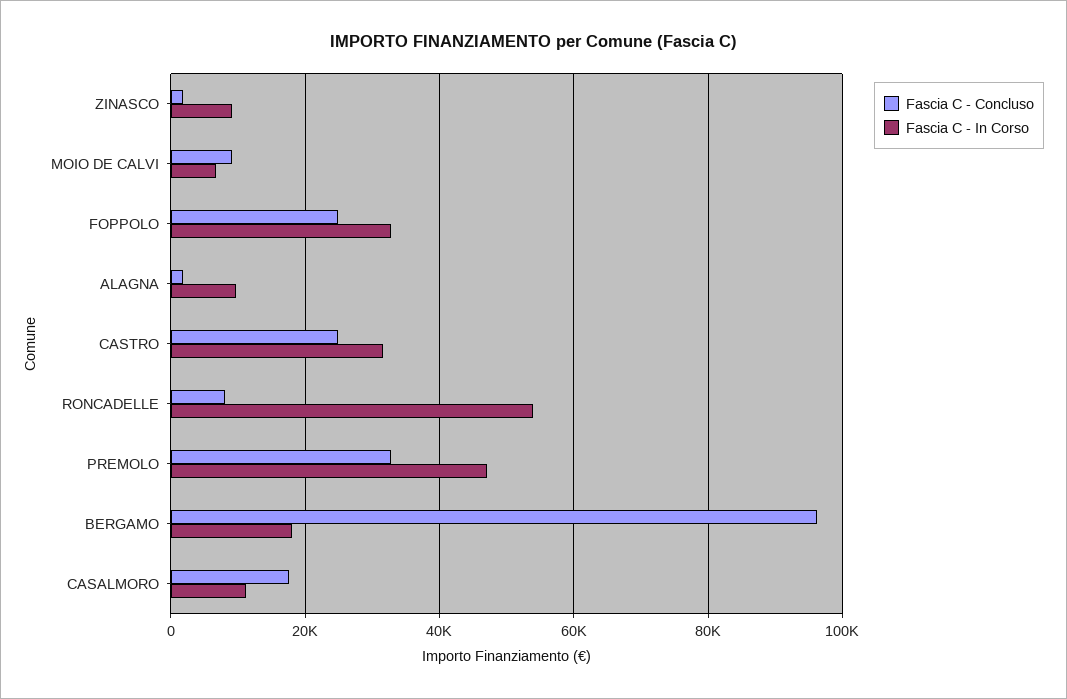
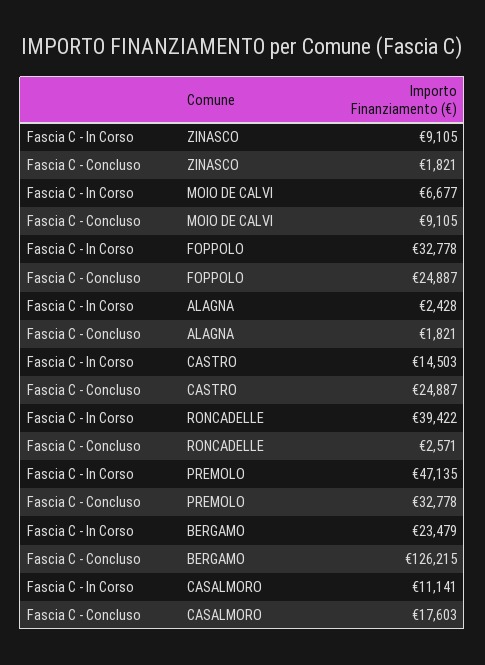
Fascia C - In Corso, ALAGNA: 10000 -> 2428
Fascia C - In Corso, CASTRO: 32000 -> 14503
Fascia C - Concluso, RONCADELLE: 8000 -> 2571
Fascia C - In Corso, RONCADELLE: 54000 -> 39422
Fascia C - Concluso, BERGAMO: 96000 -> 126215
Fascia C - In Corso, BERGAMO: 18000 -> 23479

